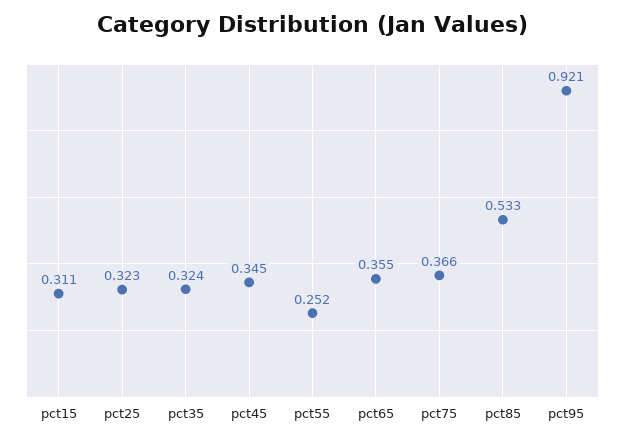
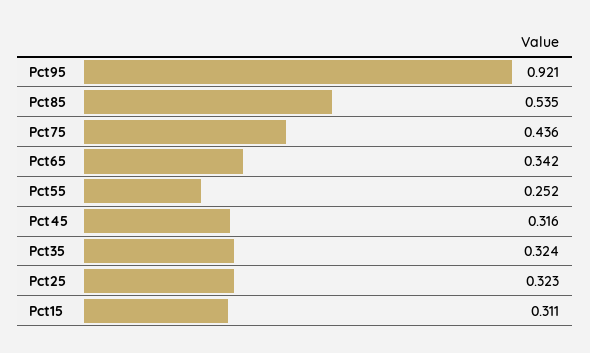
pct45: 0.345 -> 0.316
pct65: 0.355 -> 0.342
pct75: 0.366 -> 0.436
pct85: 0.533 -> 0.535

